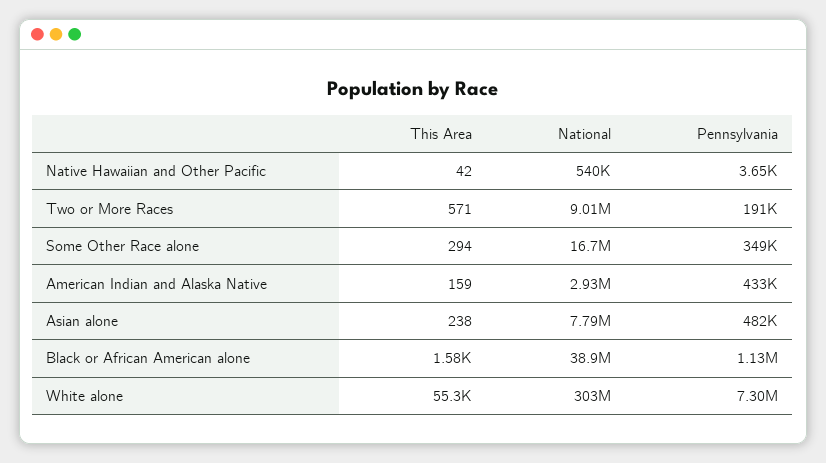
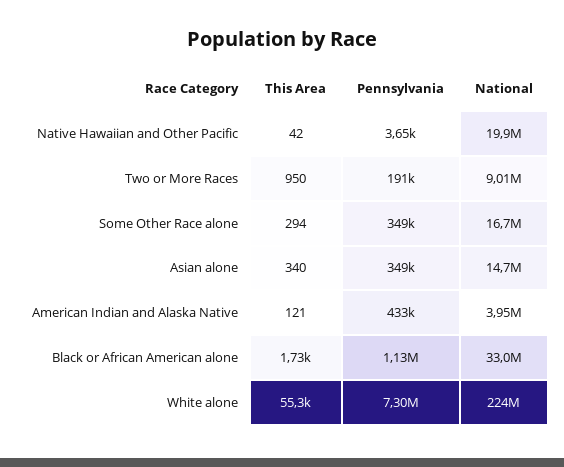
National, Native Hawaiian and Other Pacific: 540000 -> 19900000
This Area, Two or More Races: 571 -> 950
This Area, American Indian and Alaska Native: 159 -> 121
National, American Indian and Alaska Native: 2930000 -> 3950000
This Area, Asian alone: 238 -> 340
National, Asian alone: 7790000 -> 14700000
Pennsylvania, Asian alone: 482000 -> 349000
This Area, Black or African American alone: 1580 -> 1730
National, Black or African American alone: 38900000 -> 33000000
National, White alone: 303000000 -> 224000000

